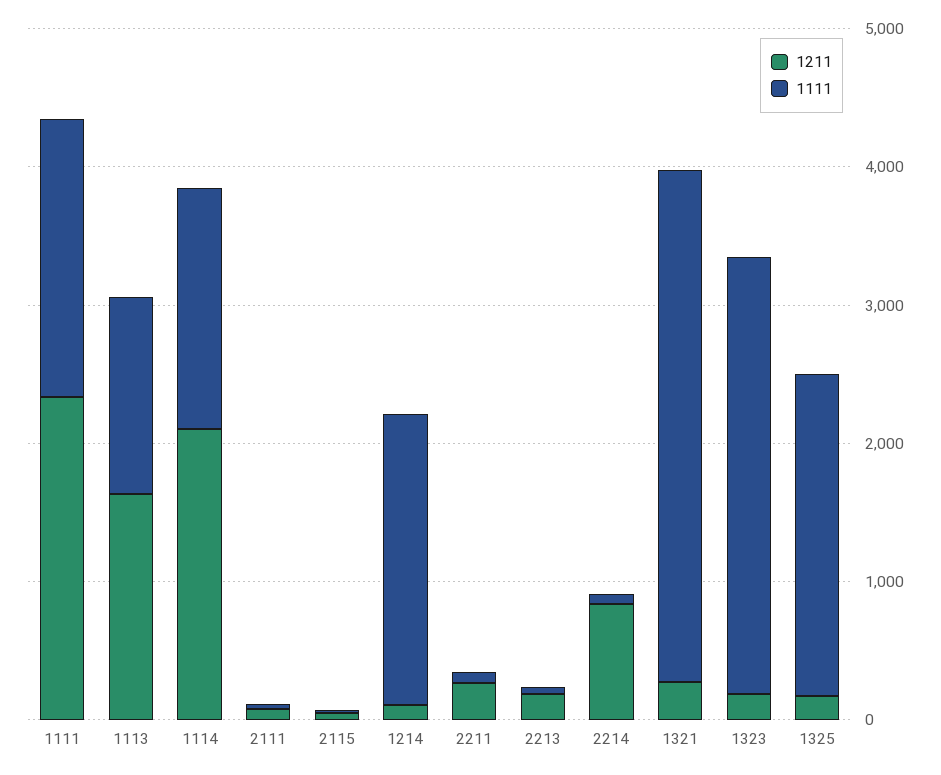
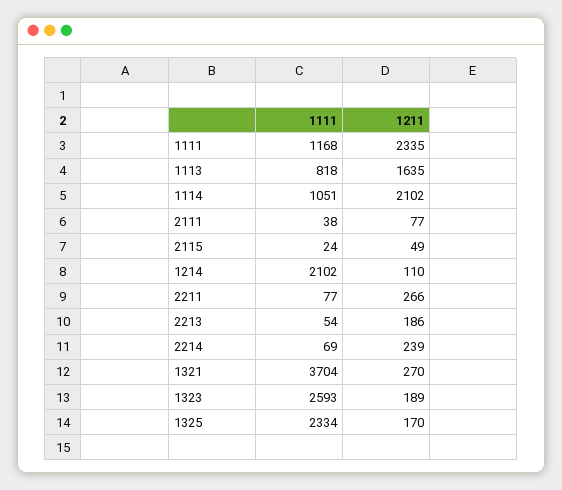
1111, 1111: 2000 -> 1168
1111, 1113: 1400 -> 818
1111, 1114: 1800 -> 1051
1211, 2214: 800 -> 239
1111, 1323: 3200 -> 2593

